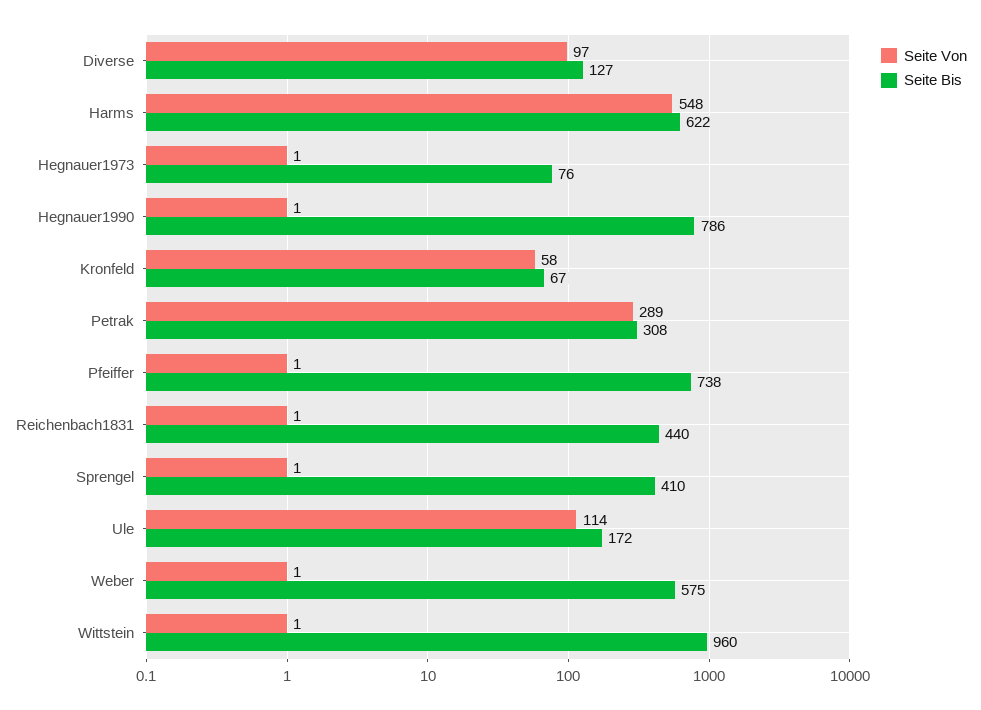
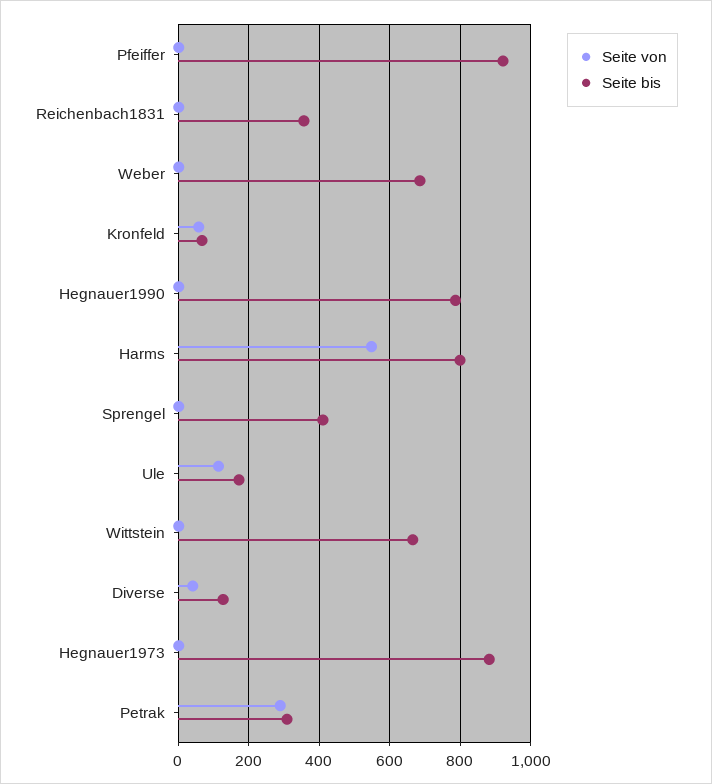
Seite Von, Diverse: 97 -> 40
Seite Bis, Harms: 622 -> 800
Seite Bis, Hegnauer1973: 76 -> 880
Seite Bis, Pfeiffer: 738 -> 920
Seite Bis, Reichenbach1831: 440 -> 360
Seite Bis, Weber: 575 -> 680
Seite Bis, Wittstein: 960 -> 660

